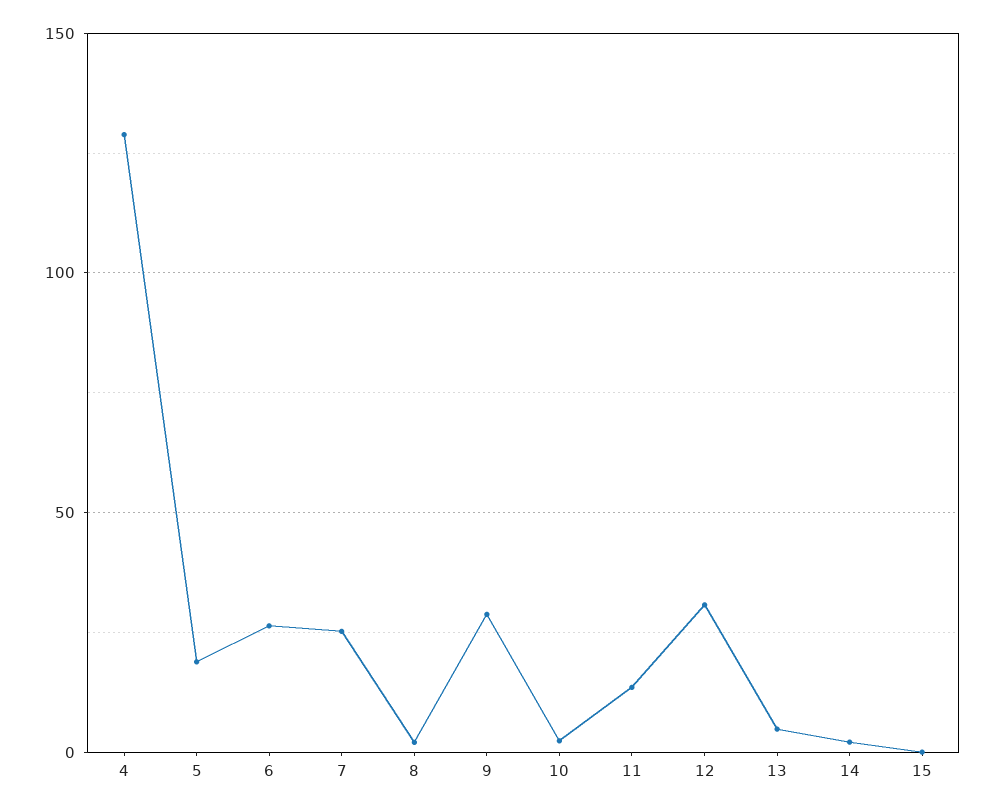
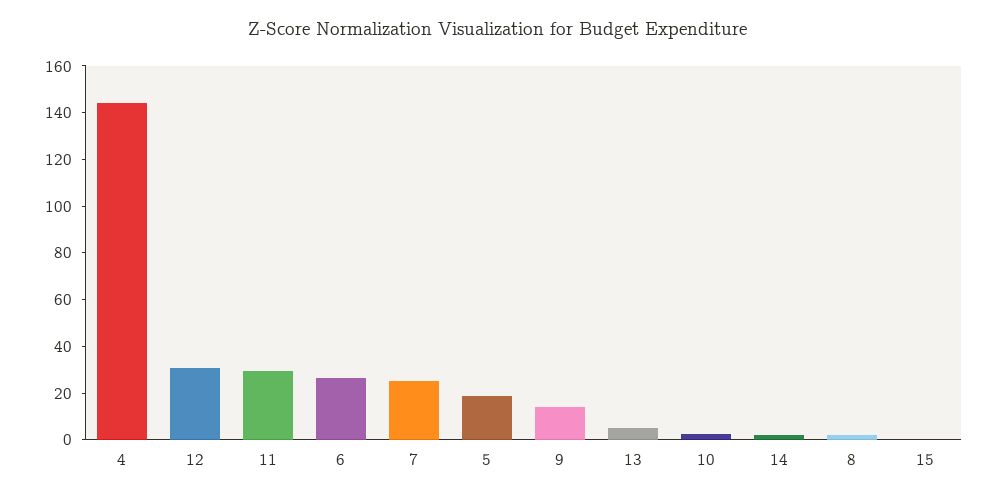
4: 130 -> 145
9: 30 -> 15
11: 15 -> 30

